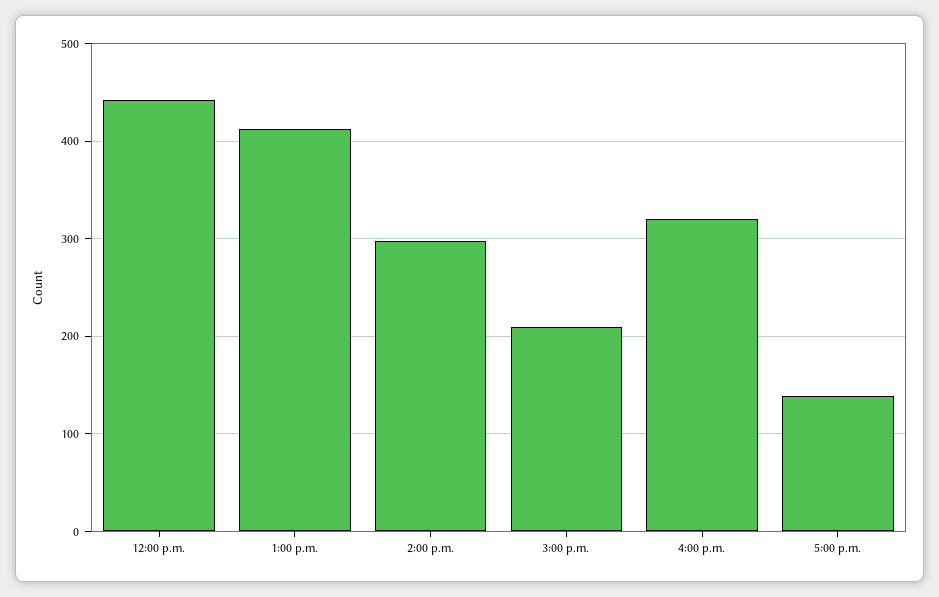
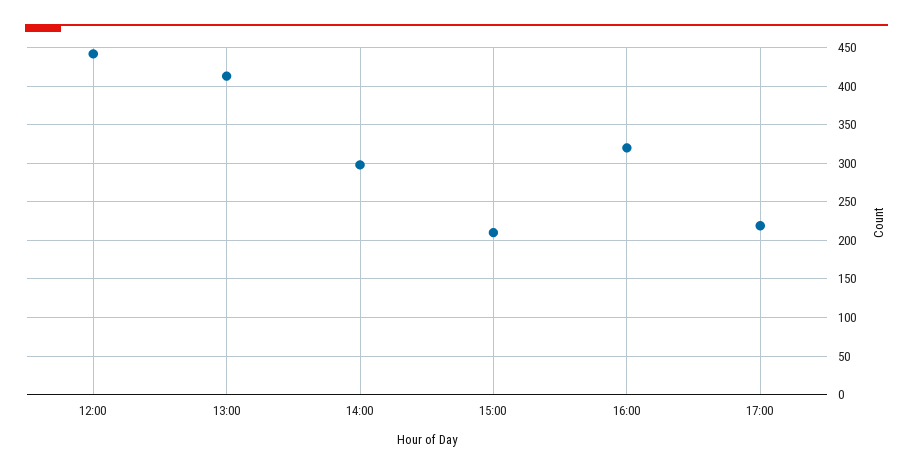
5:00 p.m.: 140 -> 220

